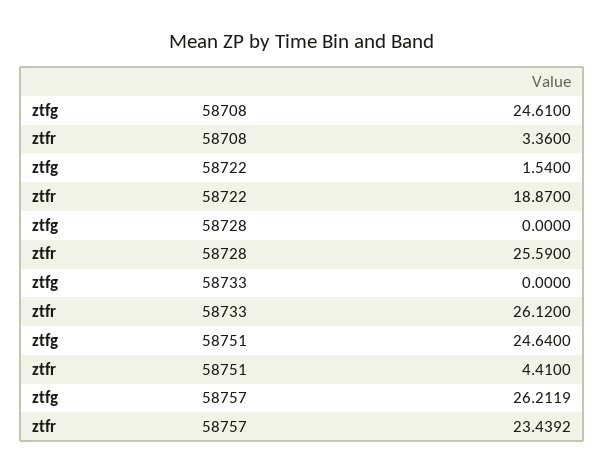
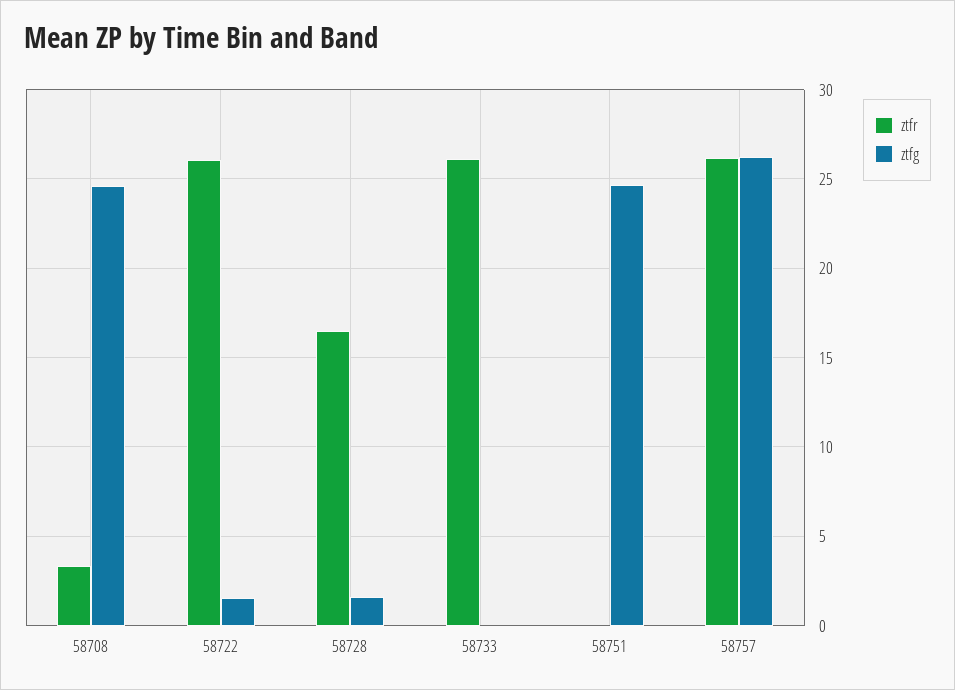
ztfr, 58722: 18.87 -> 26
ztfg, 58728: 0 -> 1.5
ztfr, 58728: 25.59 -> 16.5
ztfr, 58751: 4.41 -> 0
ztfr, 58757: 23.4392 -> 26

